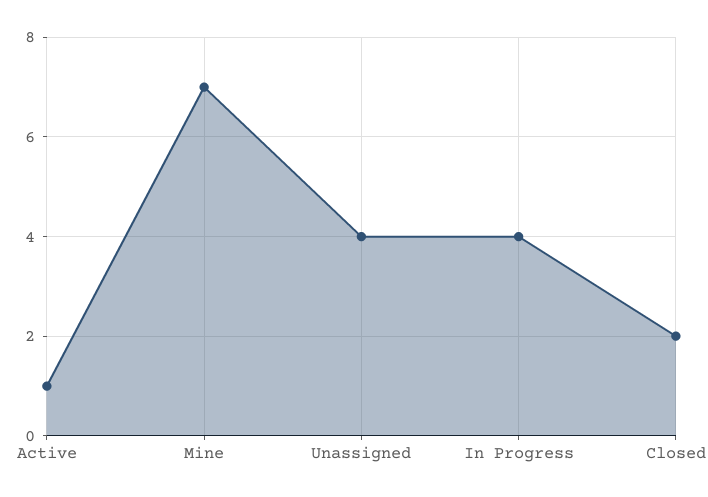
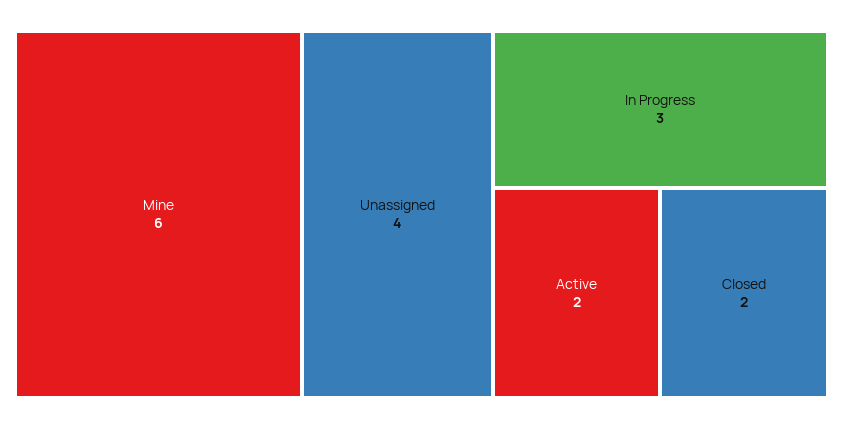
Active: 1 -> 2
Mine: 7 -> 6
In Progress: 4 -> 3

